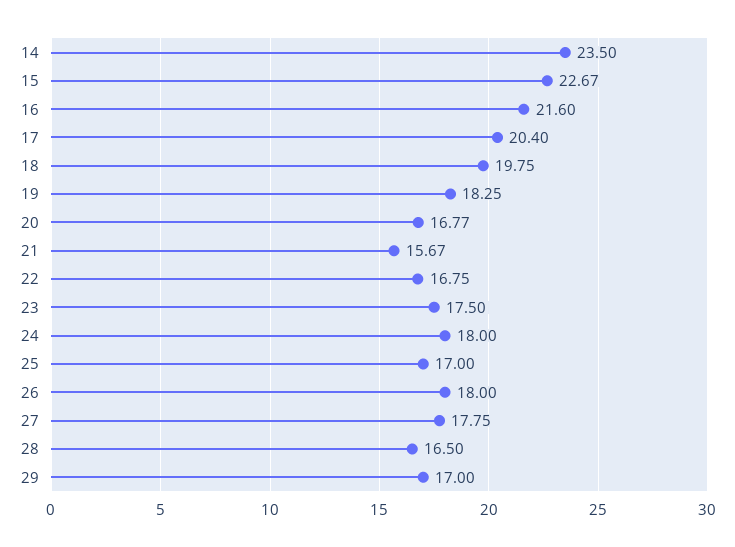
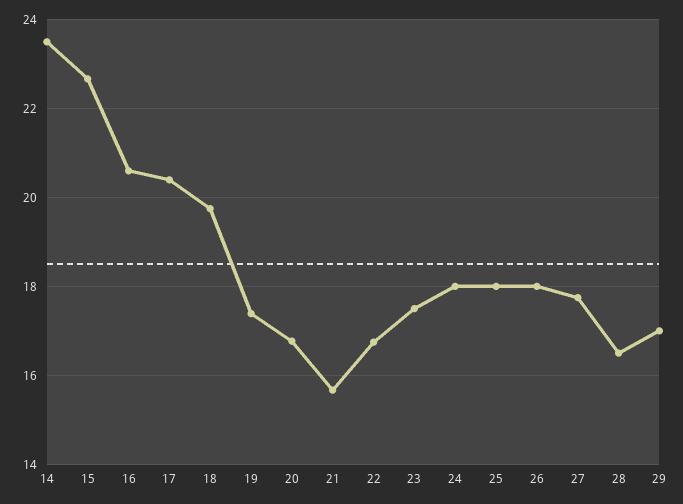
16: 21.6 -> 20.6
19: 18.25 -> 17.4
25: 17 -> 18

